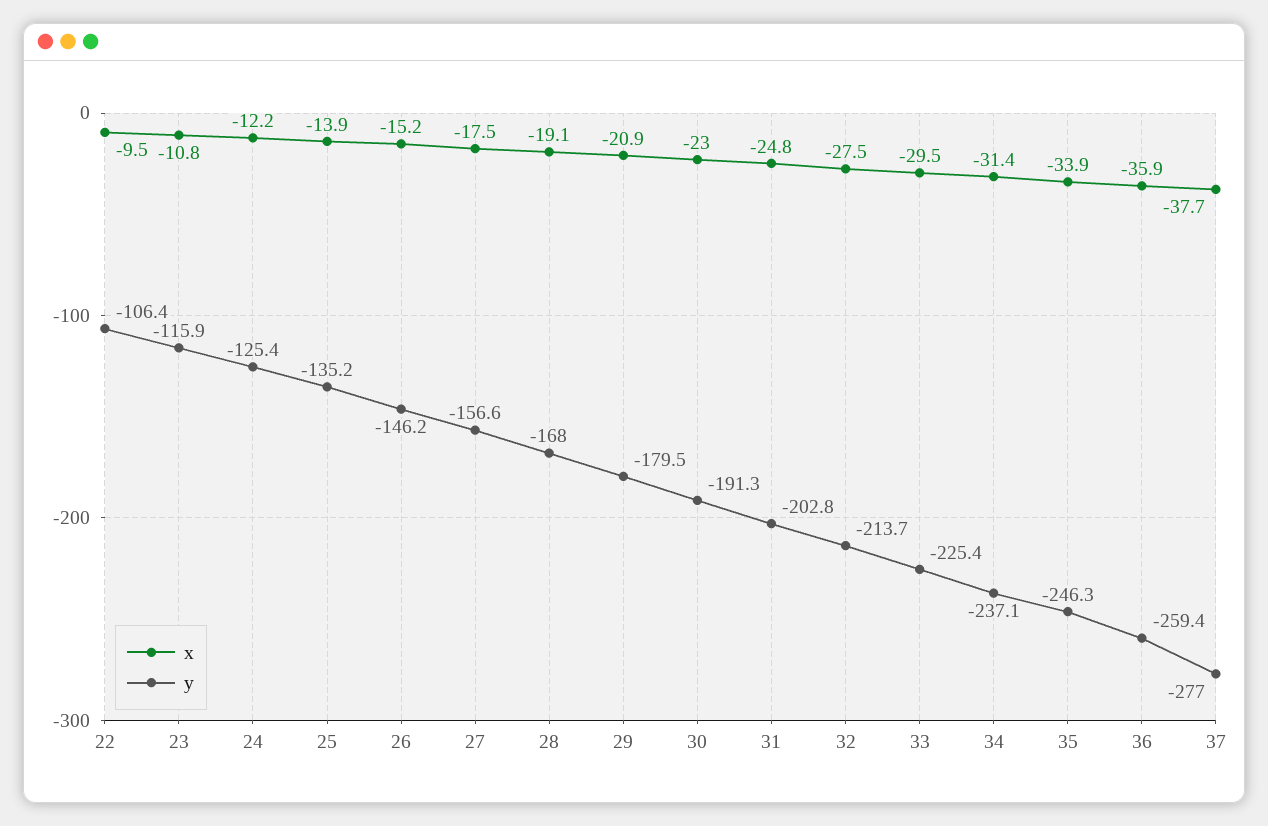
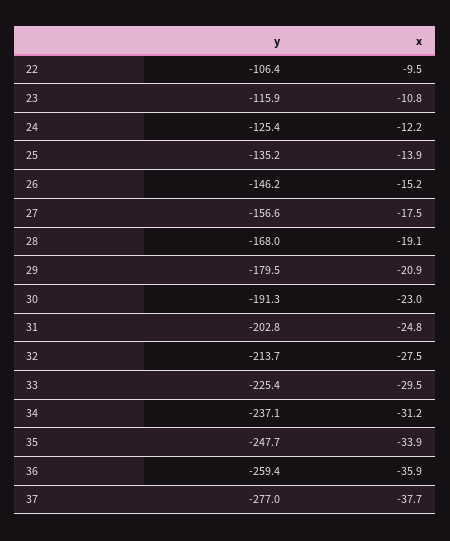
x, 34: -31.4 -> -31.2
y, 35: -246.3 -> -247.7

